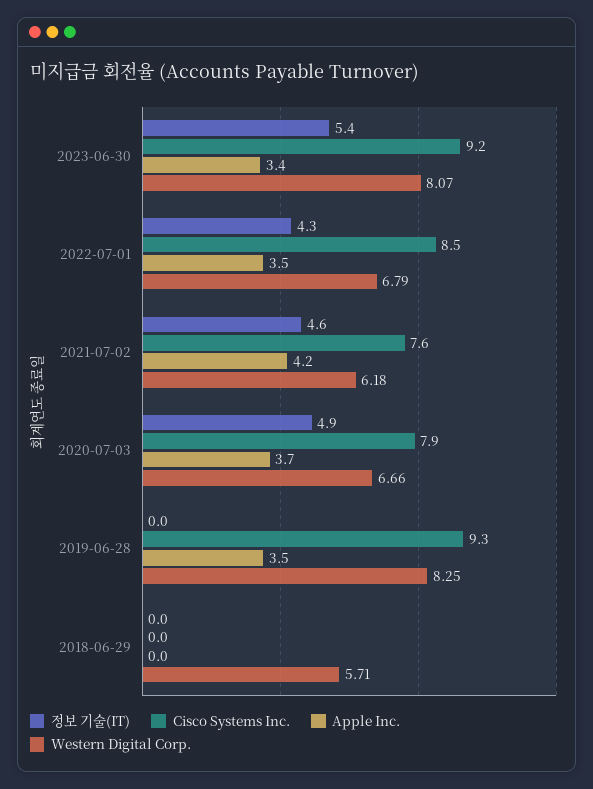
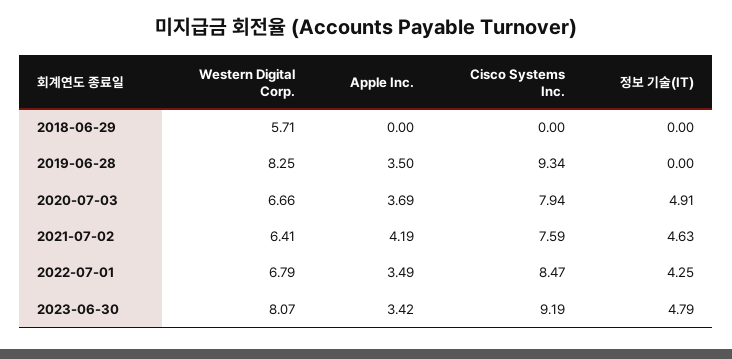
정보 기술(IT), 2023-06-30: 5.4 -> 4.79
Western Digital Corp., 2021-07-02: 6.18 -> 6.41

